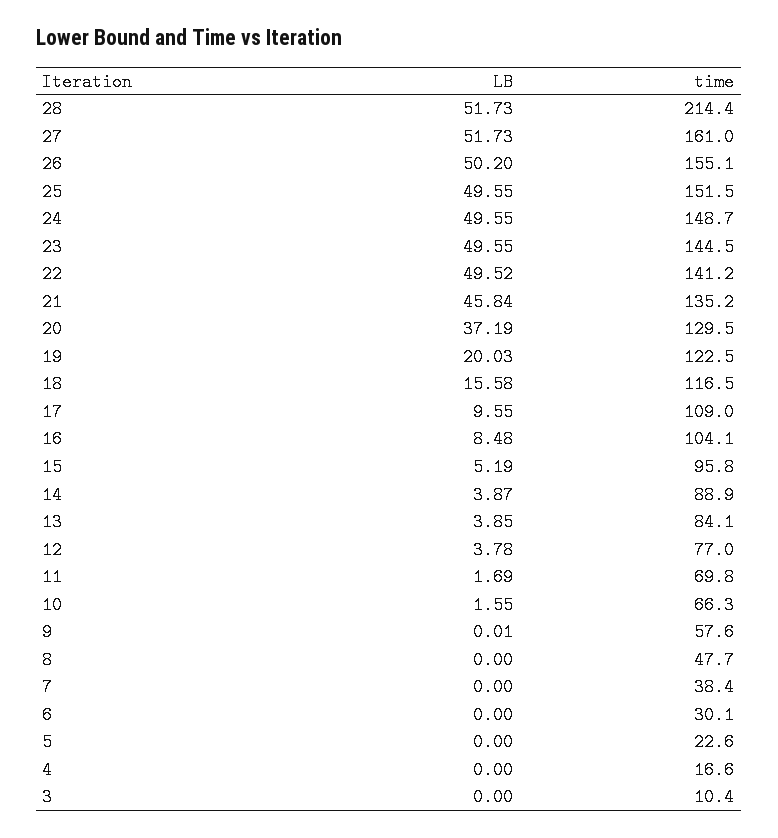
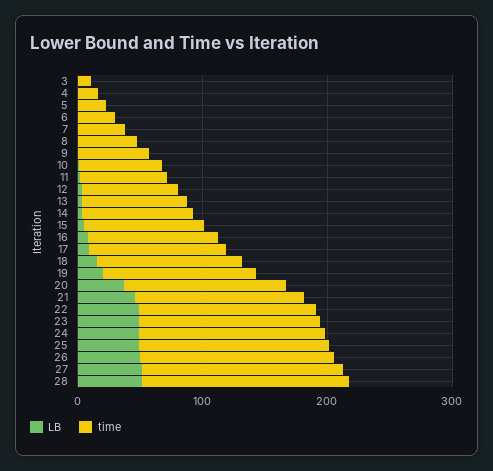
time, 28: 214.4 -> 160

